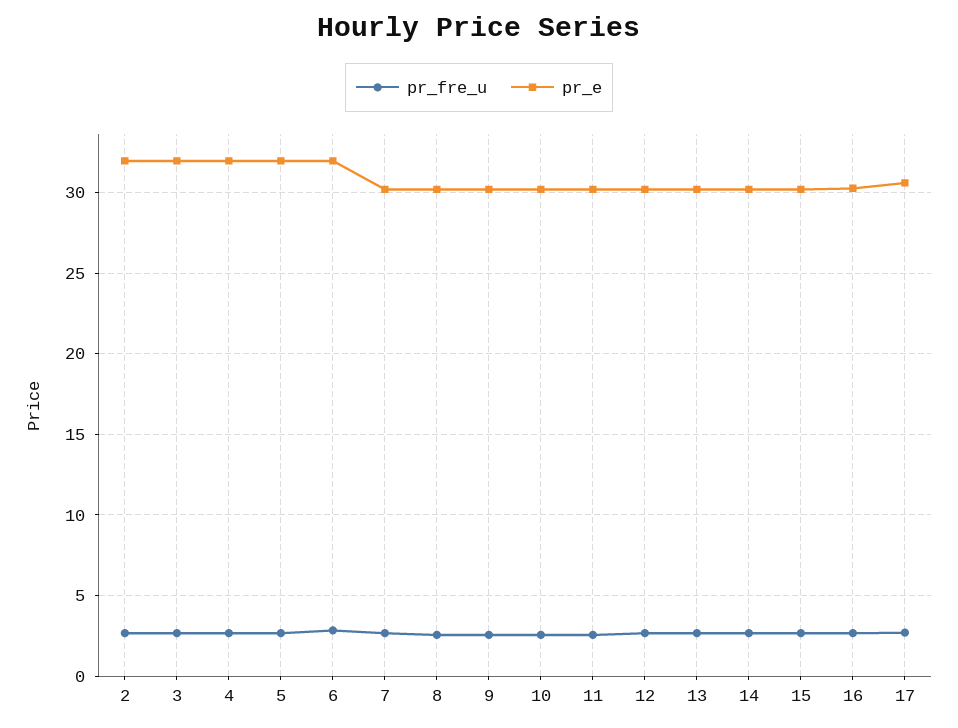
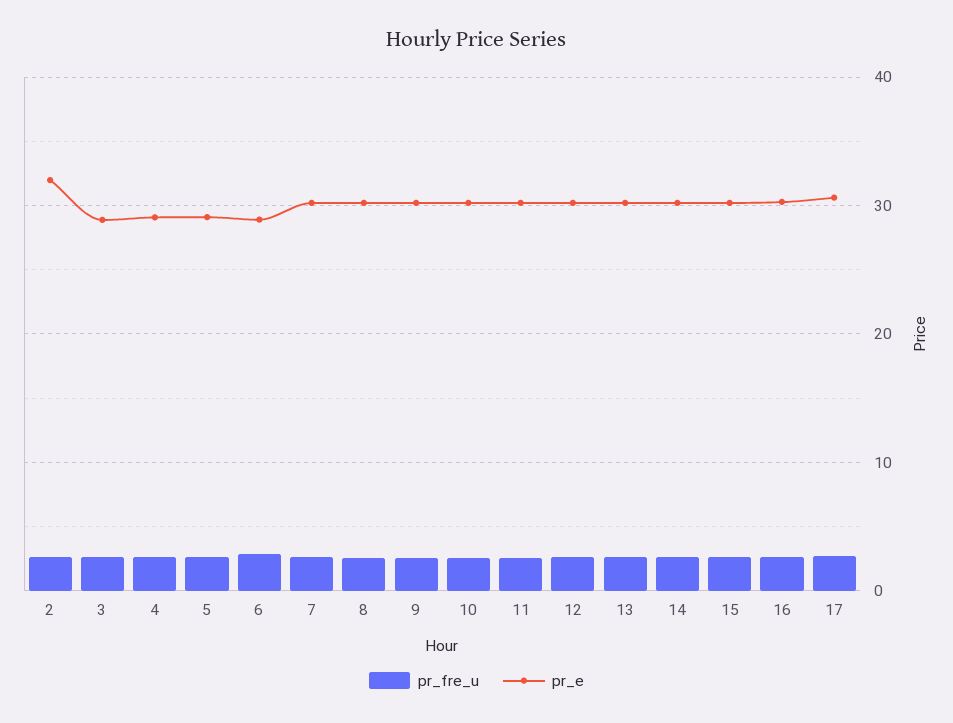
pr_e, 3: 32 -> 29
pr_e, 4: 32 -> 29
pr_e, 5: 32 -> 29
pr_e, 6: 32 -> 29

